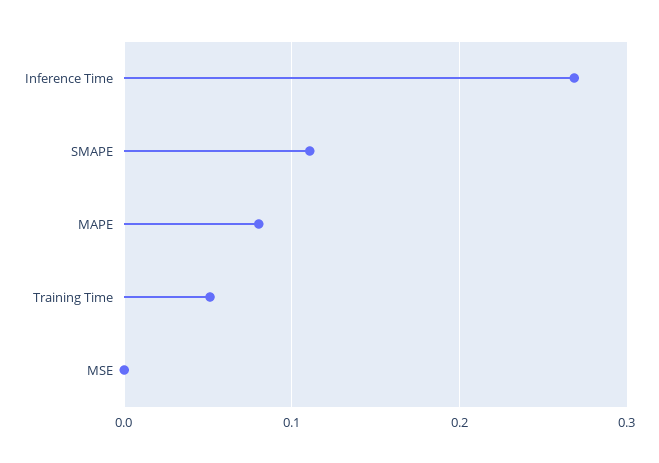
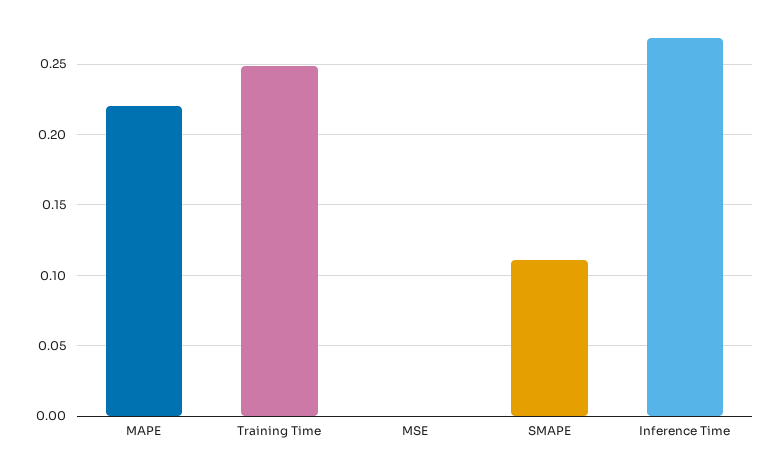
MAPE: 0.08 -> 0.22
Training Time: 0.05 -> 0.25

